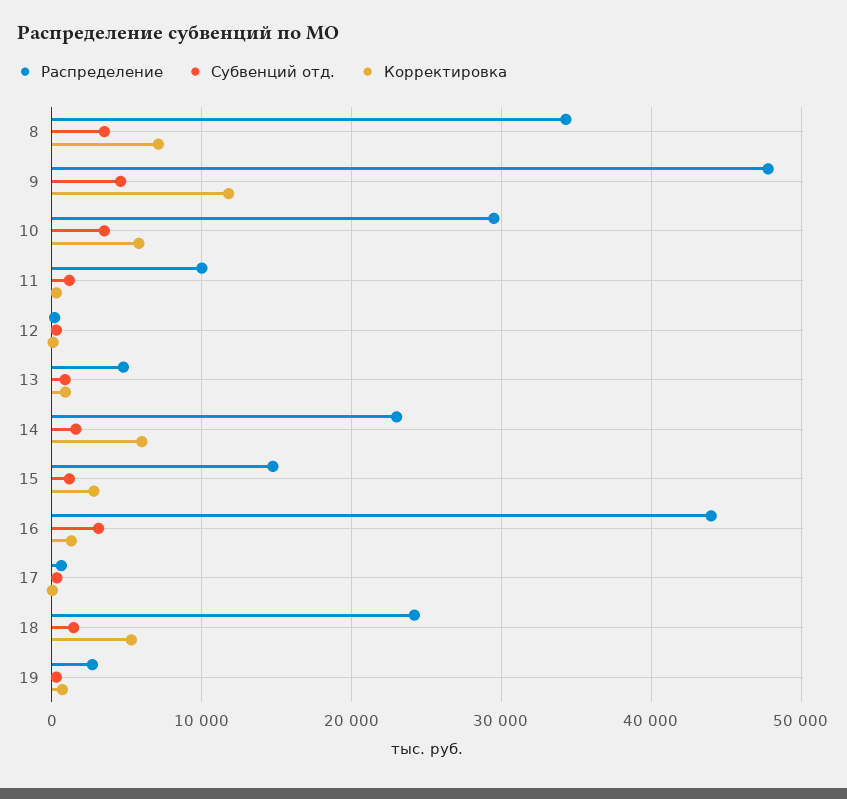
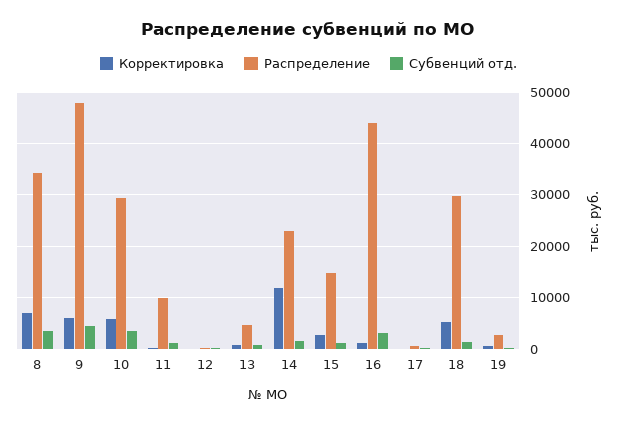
Корректировка, 9: 12000 -> 6000
Корректировка, 14: 6000 -> 12000
Распределение, 18: 24000 -> 30000

